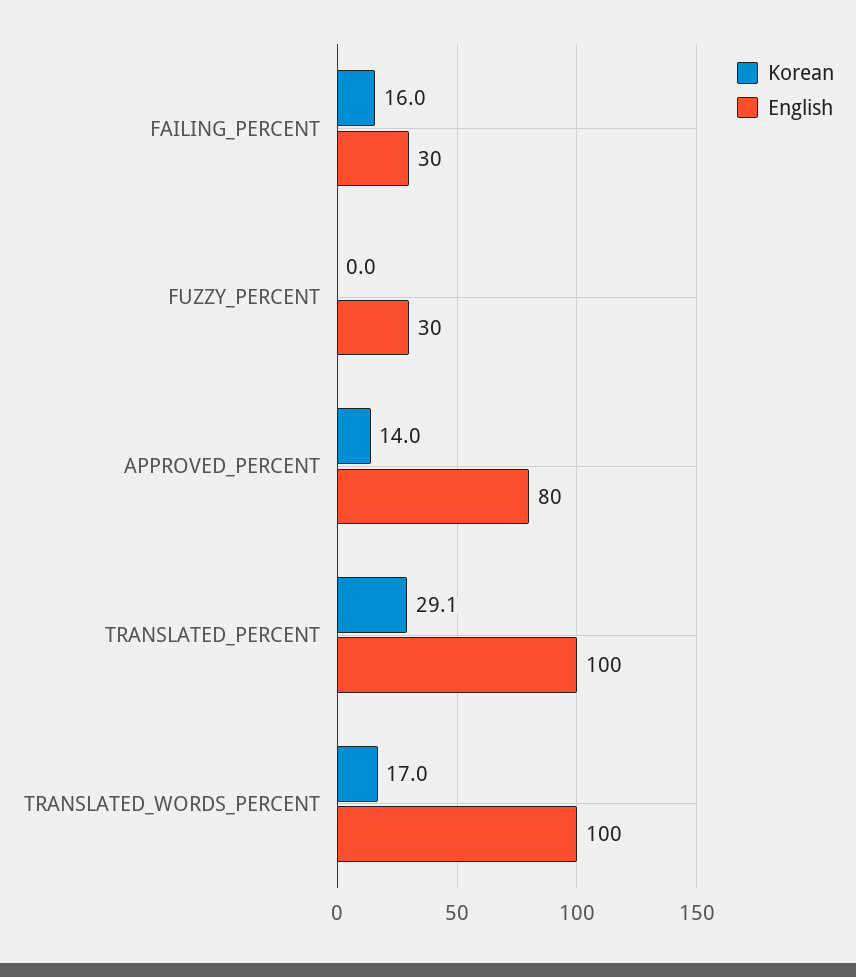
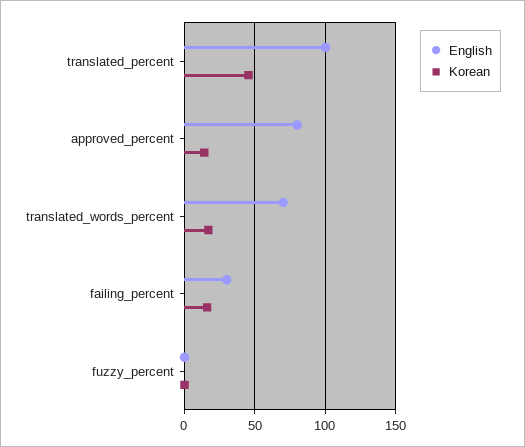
English, FUZZY_PERCENT: 30 -> 0
Korean, TRANSLATED_PERCENT: 29.1 -> 45
English, TRANSLATED_WORDS_PERCENT: 100 -> 70

